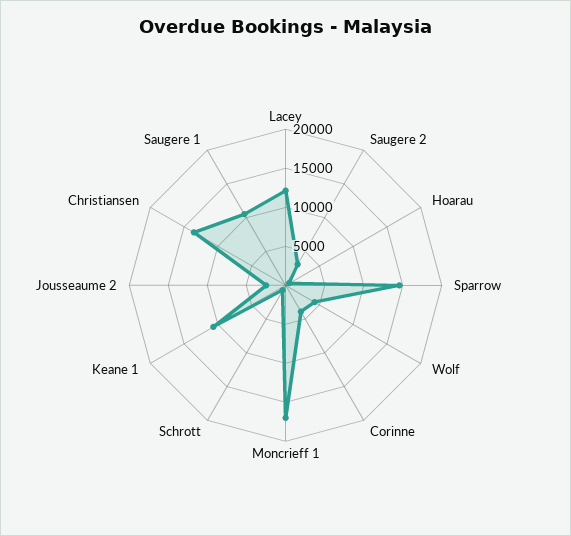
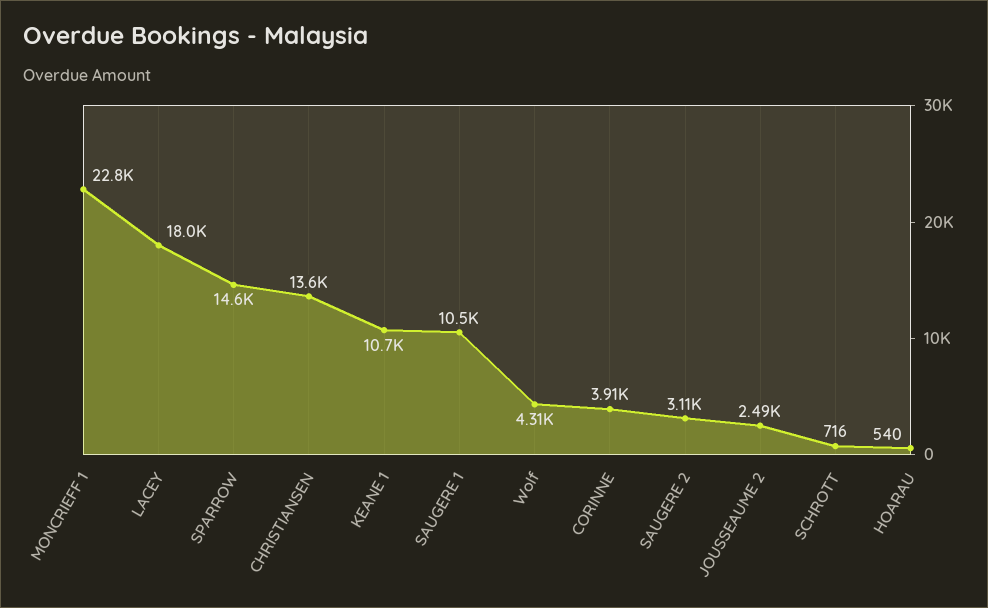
Lacey: 12500 -> 18000
Moncrieff 1: 17500 -> 22800

